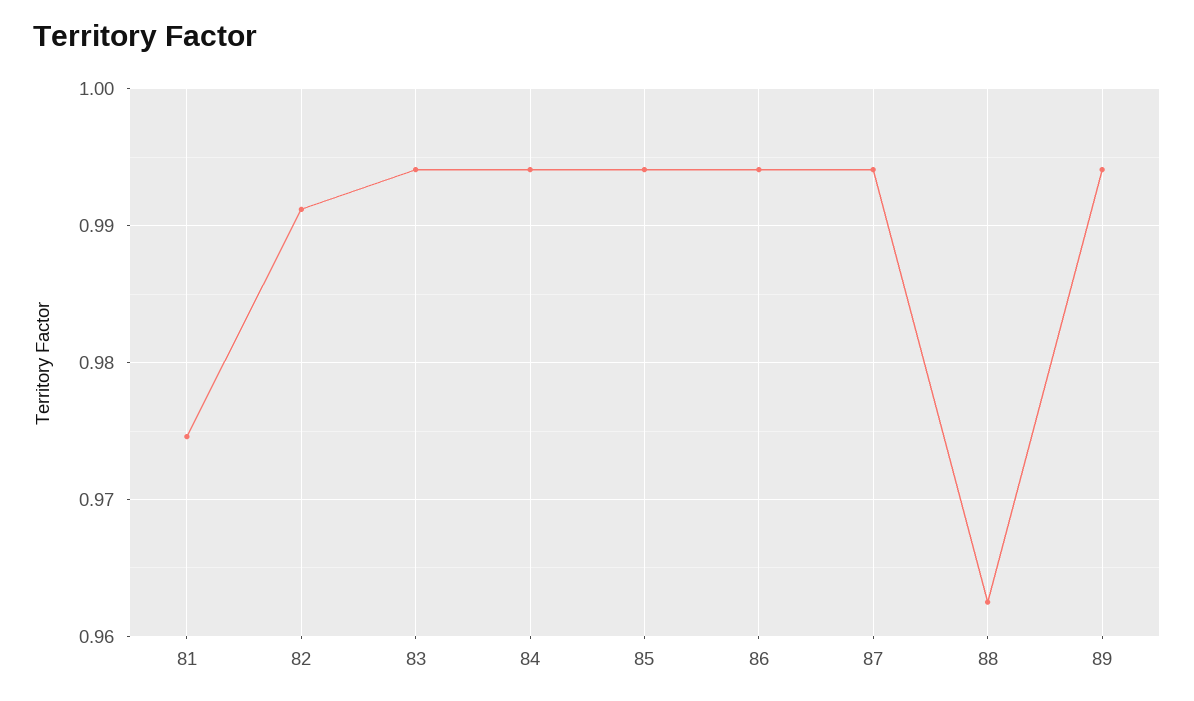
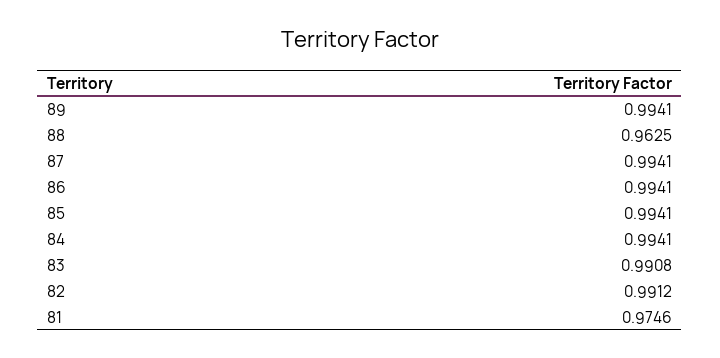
83: 0.994 -> 0.9908

